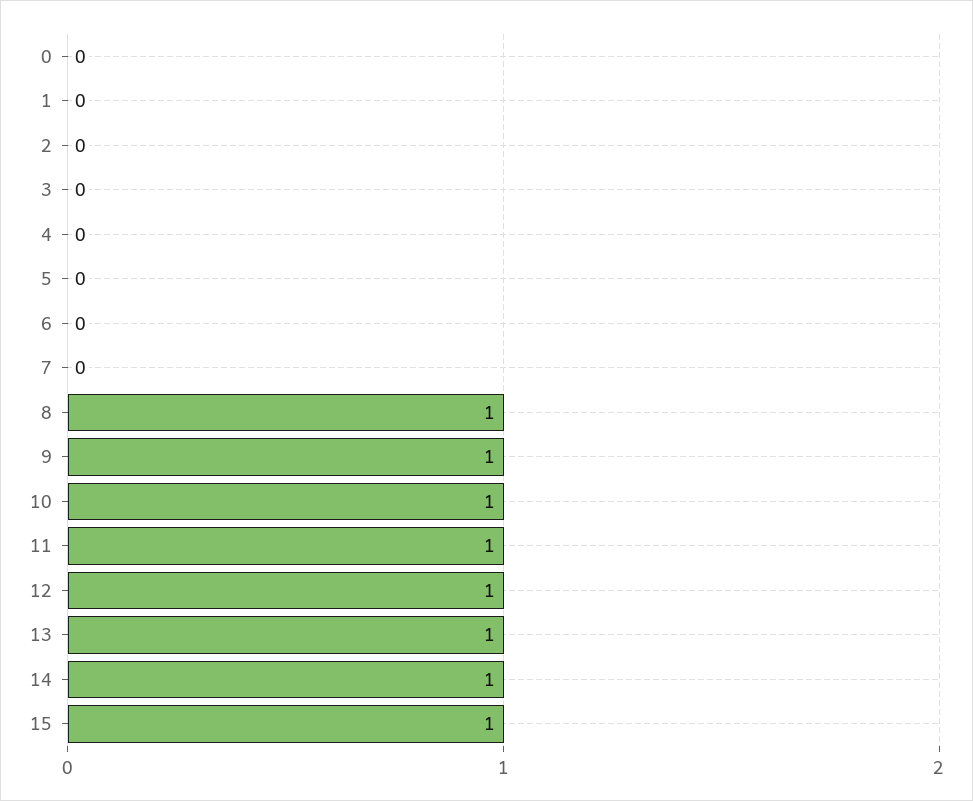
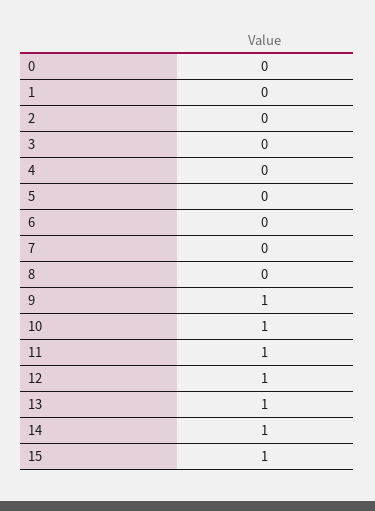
8: 1 -> 0

